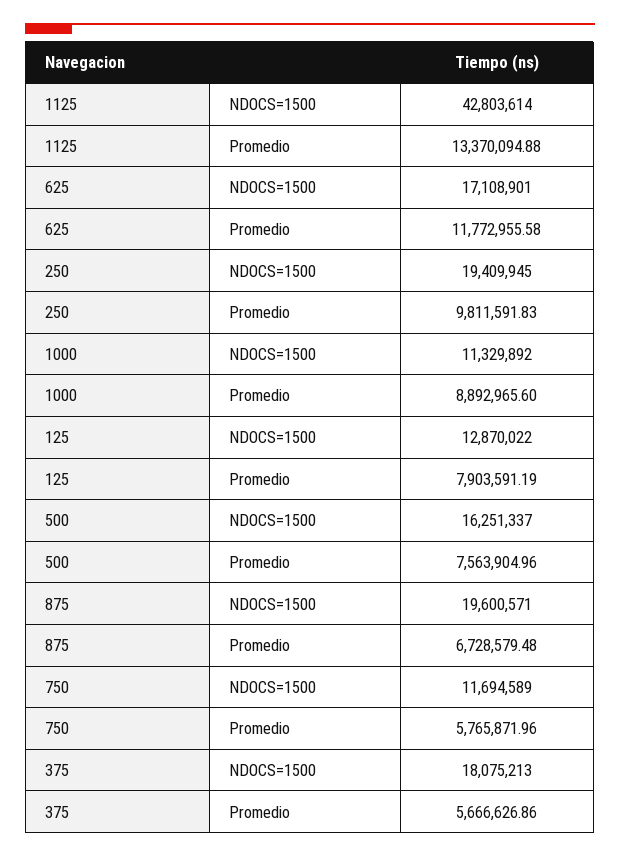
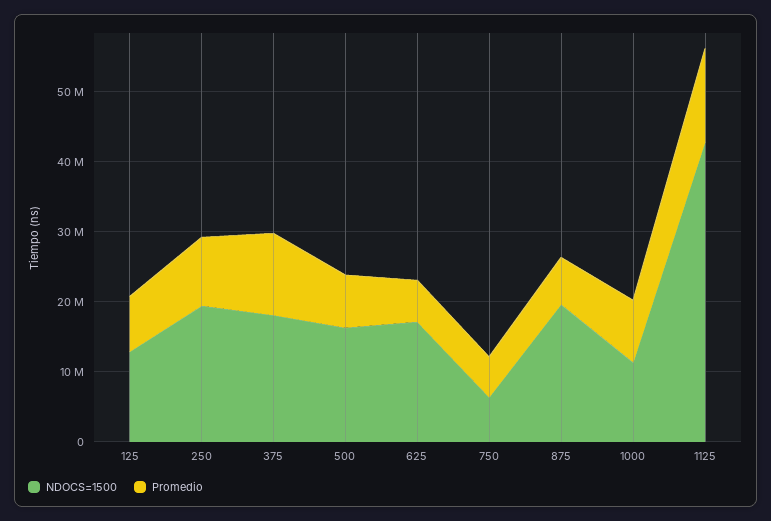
Promedio, 625: 11772955.58 -> 6000000
NDOCS=1500, 750: 11694589 -> 6000000
Promedio, 375: 5666626.86 -> 12000000

